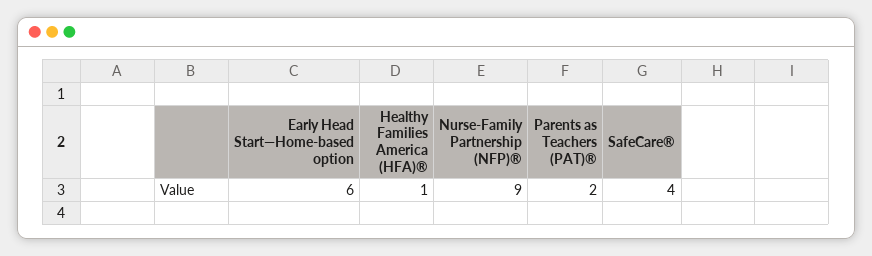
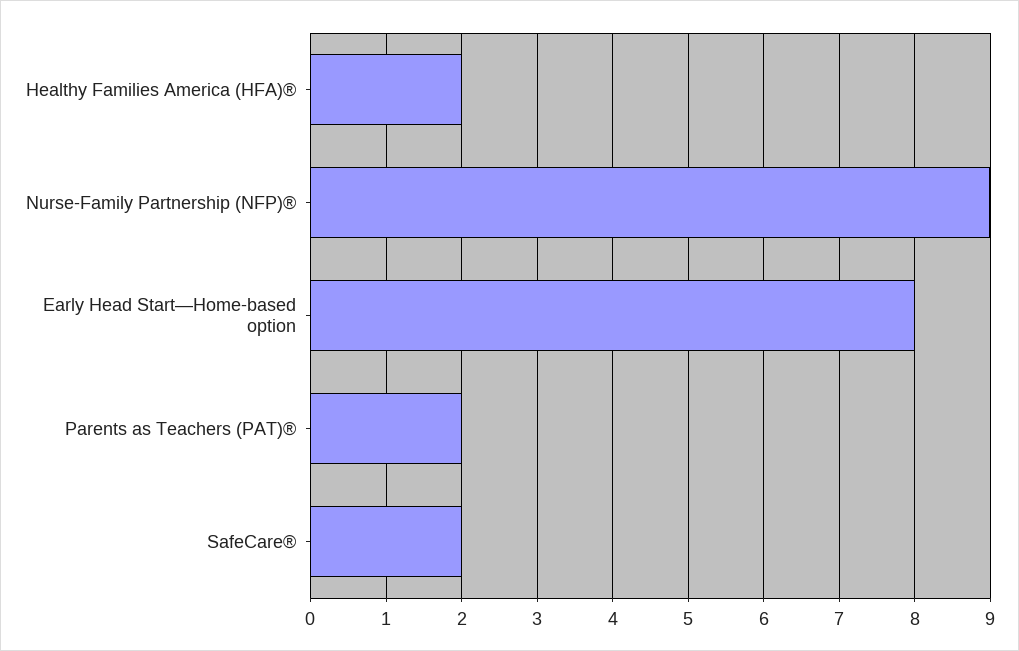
Early Head Start—Home-based option: 6 -> 8
Healthy Families America (HFA)®: 1 -> 2
SafeCare®: 4 -> 2

